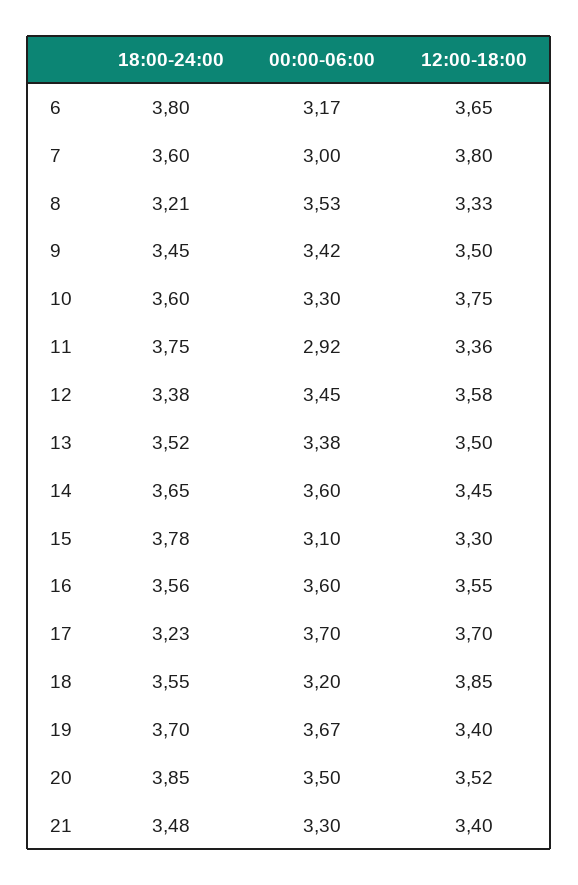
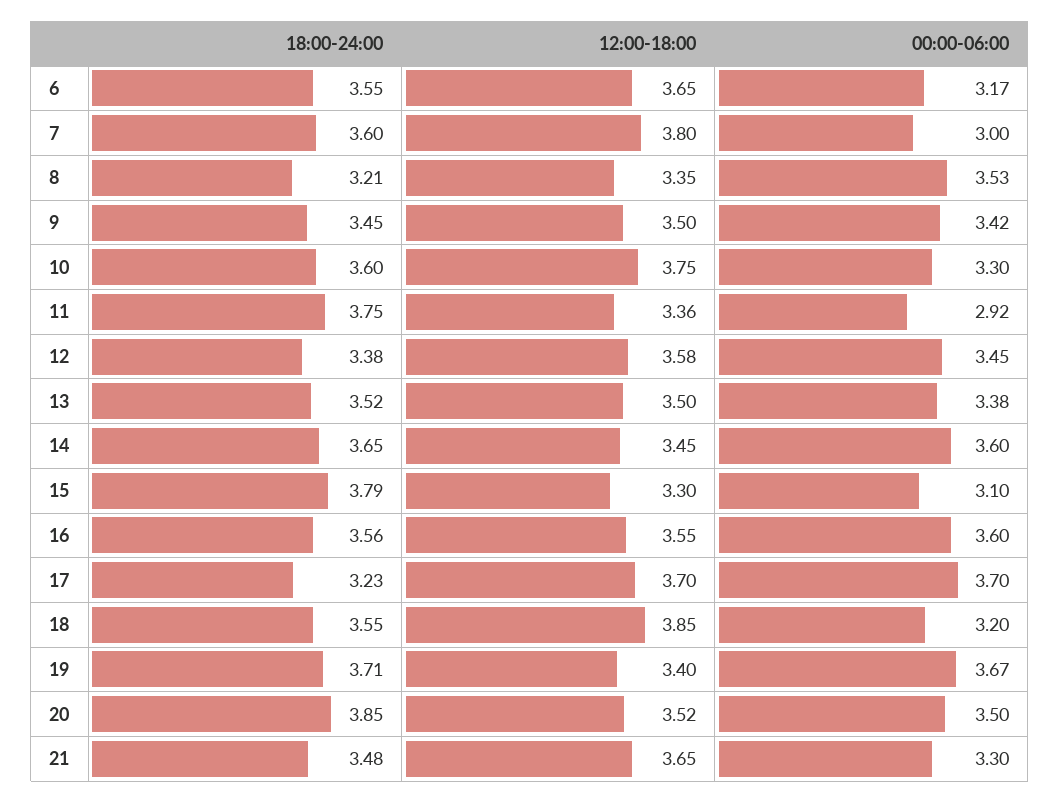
18:00-24:00, 6: 3.8 -> 3.55
12:00-18:00, 8: 3.33 -> 3.35
18:00-24:00, 15: 3.78 -> 3.79
18:00-24:00, 19: 3.7 -> 3.71
12:00-18:00, 21: 3.4 -> 3.65

